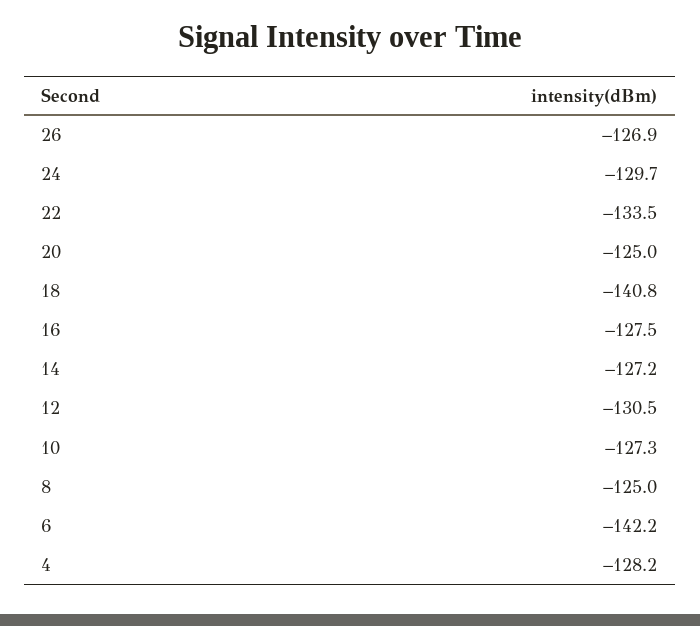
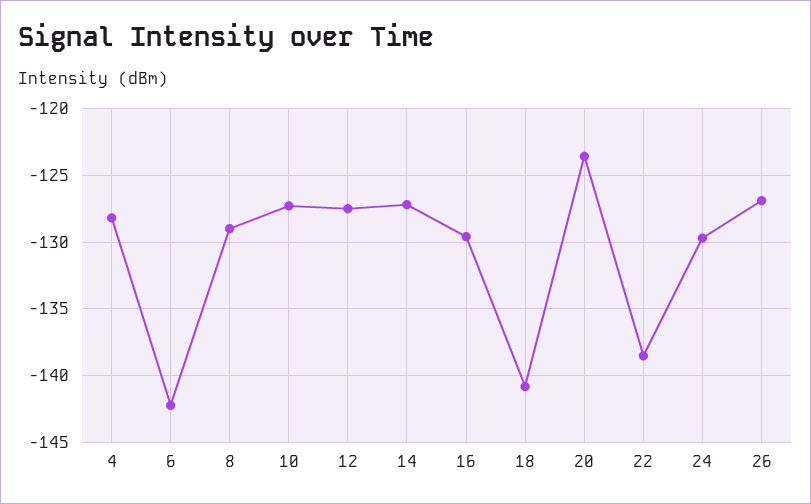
22: -133.5 -> -138.5
20: -125 -> -123.5
16: -127.5 -> -129.5
12: -130.5 -> -127.5
8: -125 -> -129

